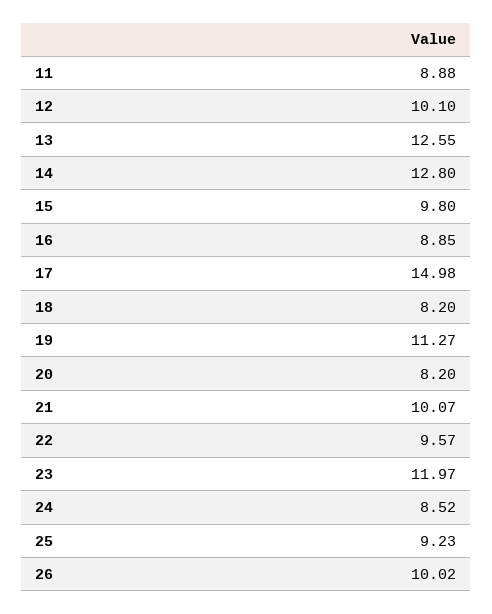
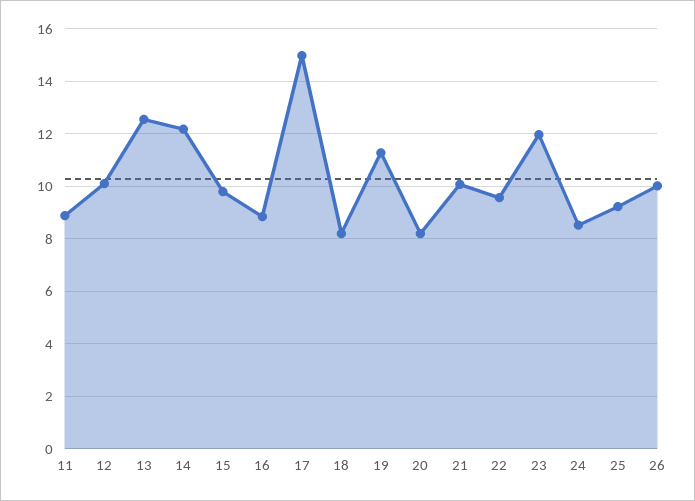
14: 12.8 -> 12.25

